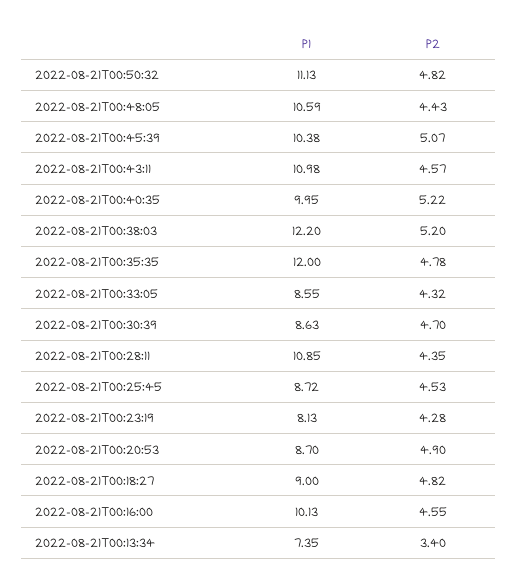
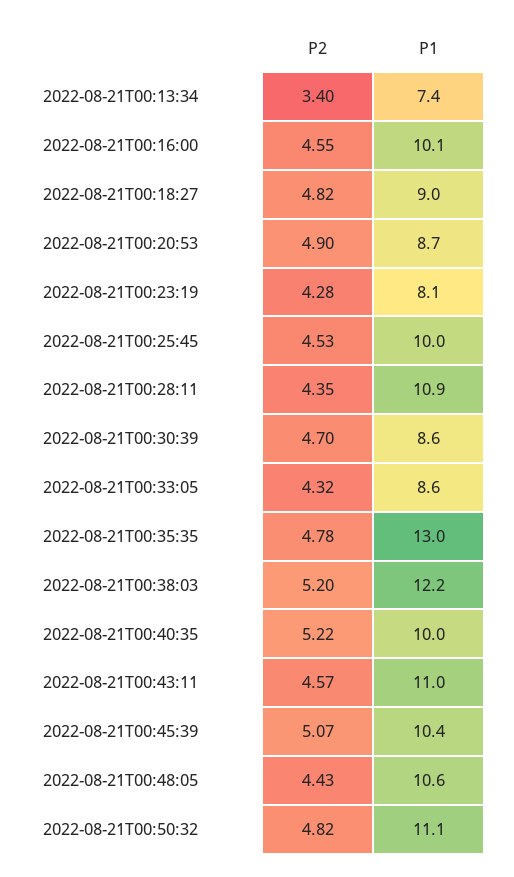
P1, 2022-08-21T00:35:35: 12 -> 13
P1, 2022-08-21T00:25:45: 8.72 -> 10

